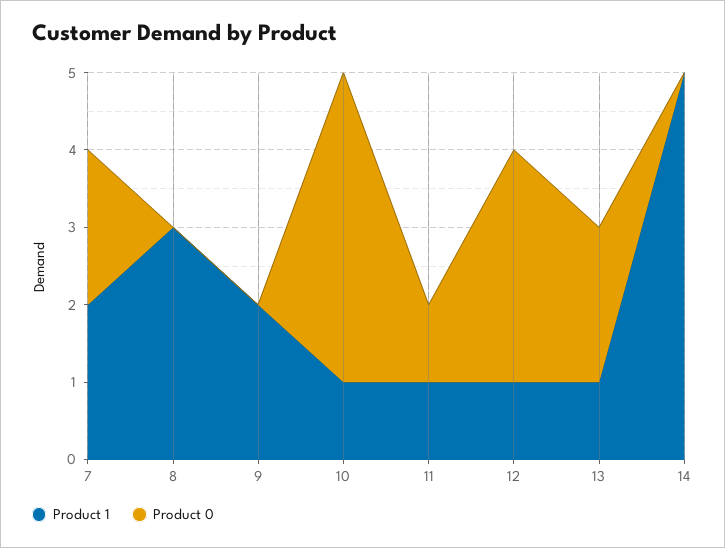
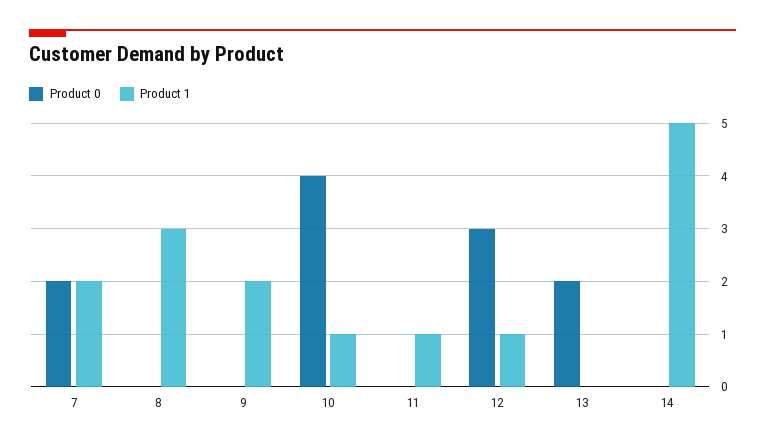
Product 0, 11: 1 -> 0
Product 1, 13: 1 -> 0

